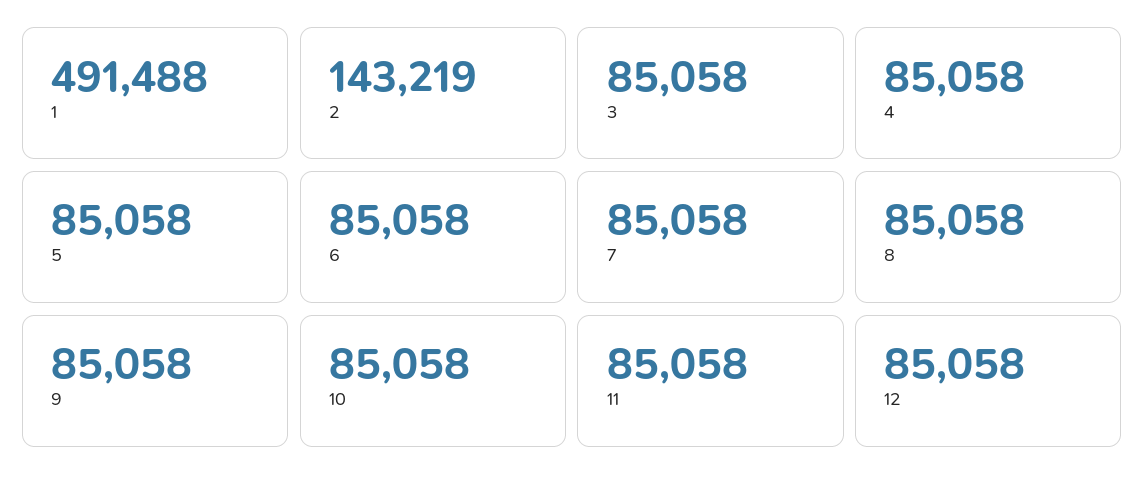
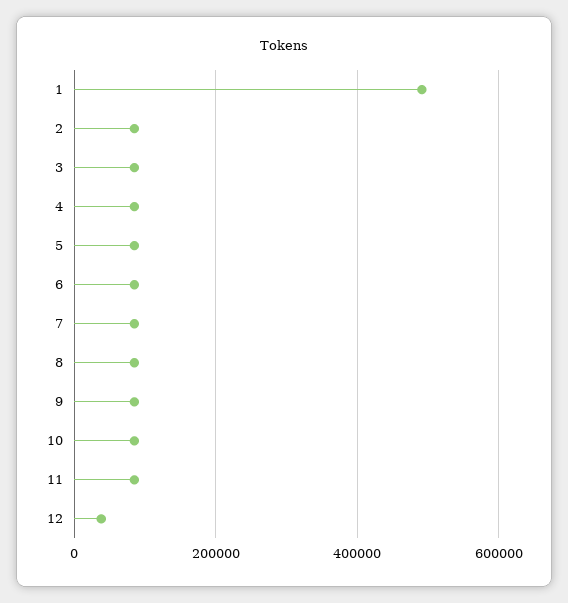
2: 143219 -> 80000
12: 85058 -> 40000

